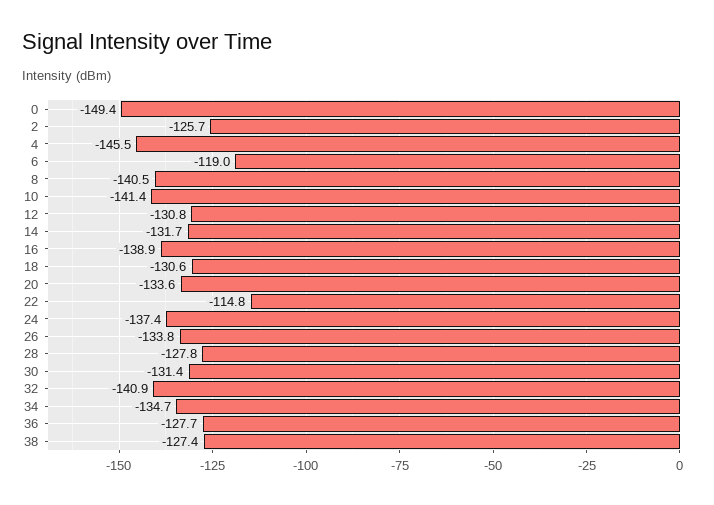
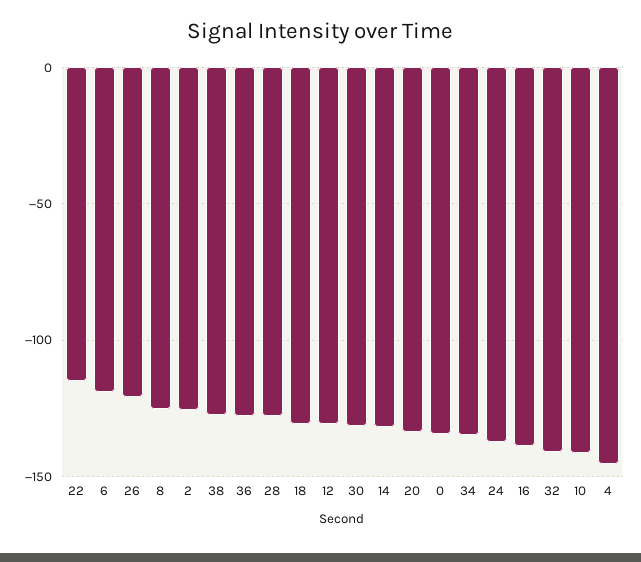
0: -149.4 -> -135
8: -140.5 -> -125
26: -133.8 -> -120

